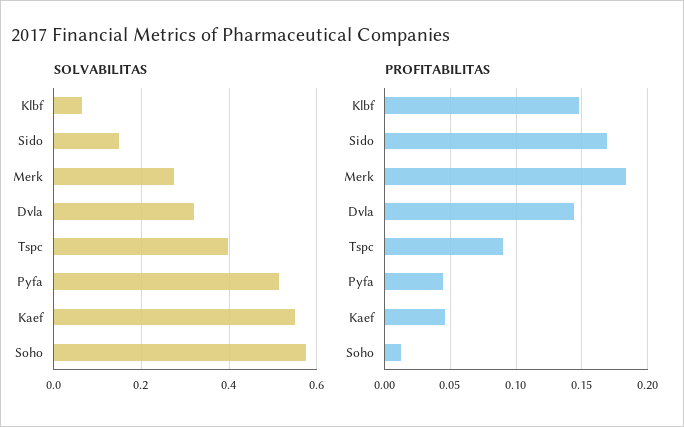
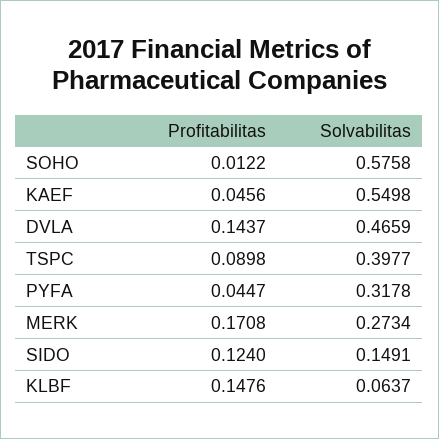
SOLVABILITAS, Dvla: 0.32 -> 0.4659
SOLVABILITAS, Pyfa: 0.52 -> 0.3178
PROFITABILITAS, Sido: 0.17 -> 0.124
PROFITABILITAS, Merk: 0.185 -> 0.1708

